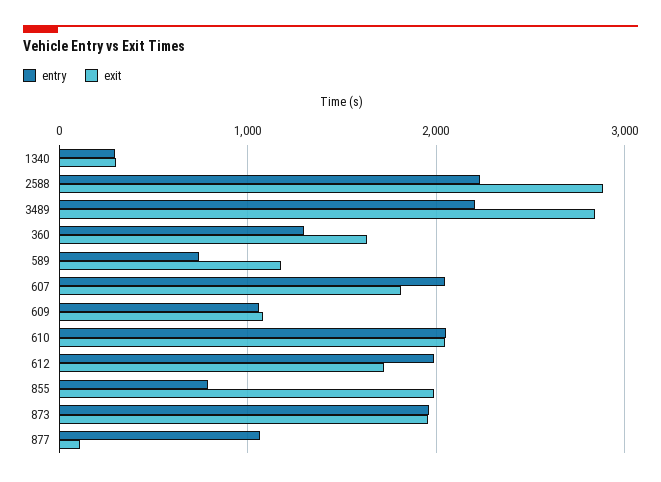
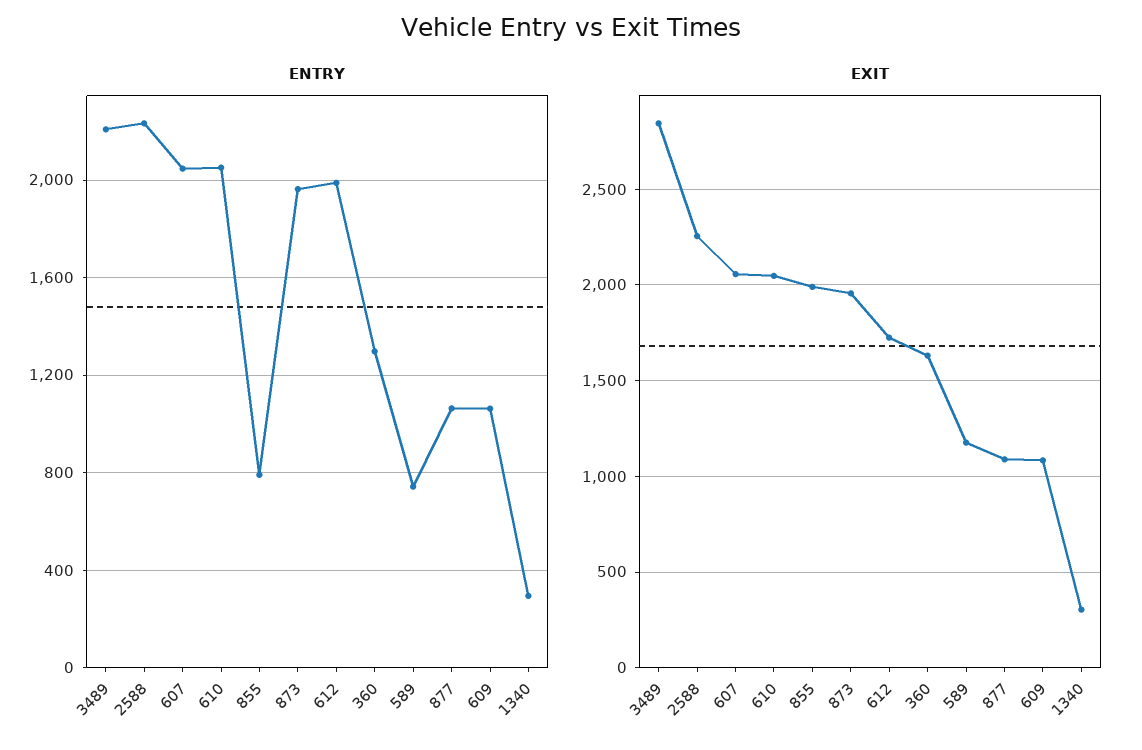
exit, 2588: 2900 -> 2250
exit, 607: 1800 -> 2050
exit, 877: 100 -> 1100

